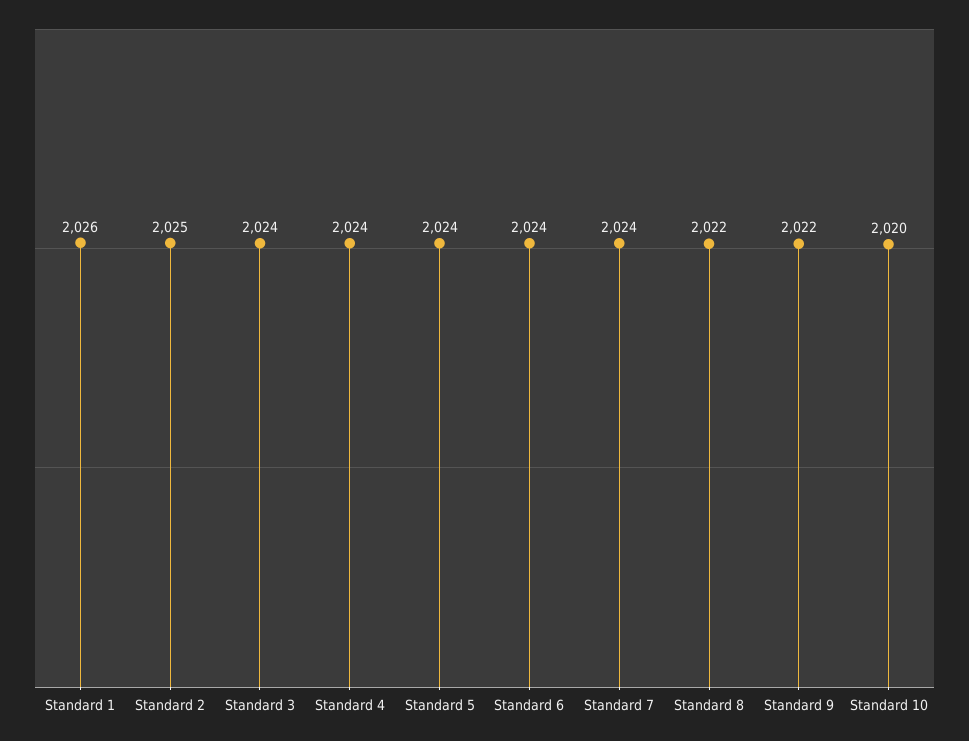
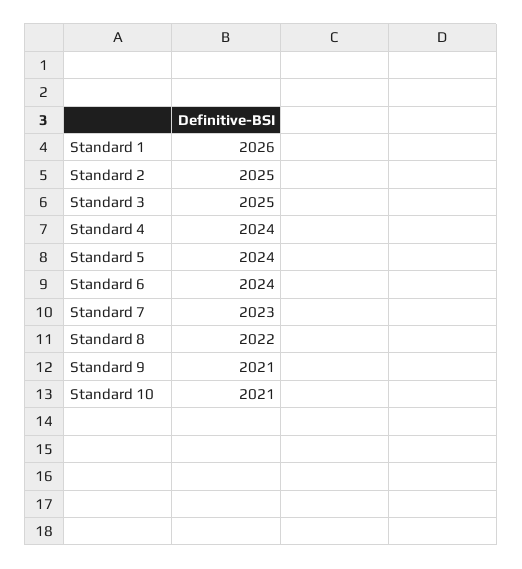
Standard 3: 2024 -> 2025
Standard 7: 2024 -> 2023
Standard 9: 2022 -> 2021
Standard 10: 2020 -> 2021

